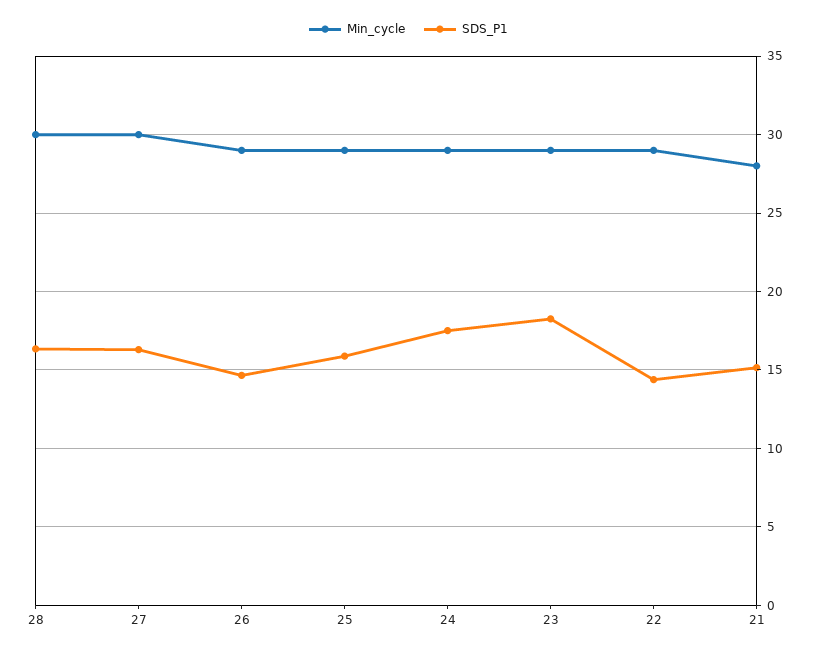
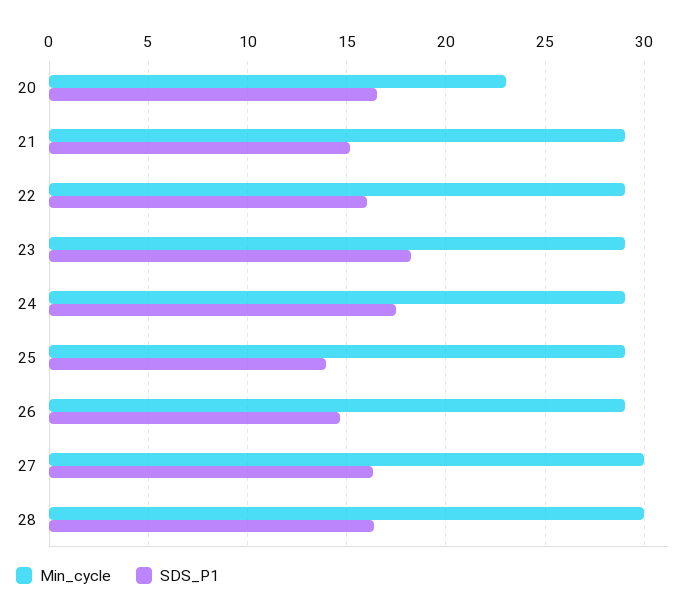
SDS_P1, 25: 16 -> 14
SDS_P1, 22: 14.5 -> 16
Min_cycle, 21: 28 -> 29
Min_cycle, 20: none -> 23
SDS_P1, 20: none -> 16.5

